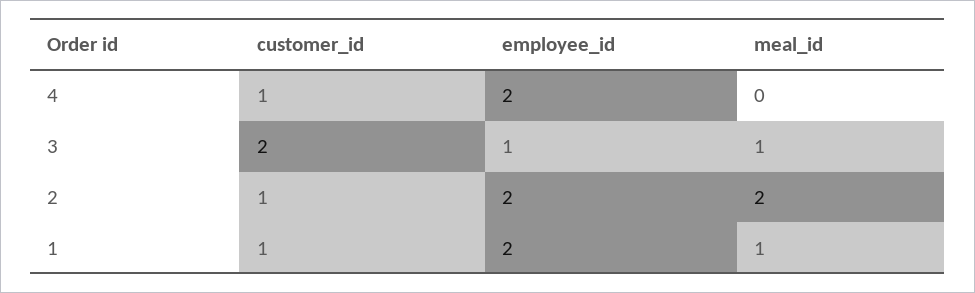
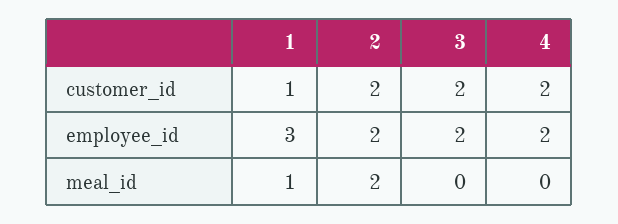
customer_id, 4: 1 -> 2
employee_id, 3: 1 -> 2
meal_id, 3: 1 -> 0
customer_id, 2: 1 -> 2
employee_id, 1: 2 -> 3

